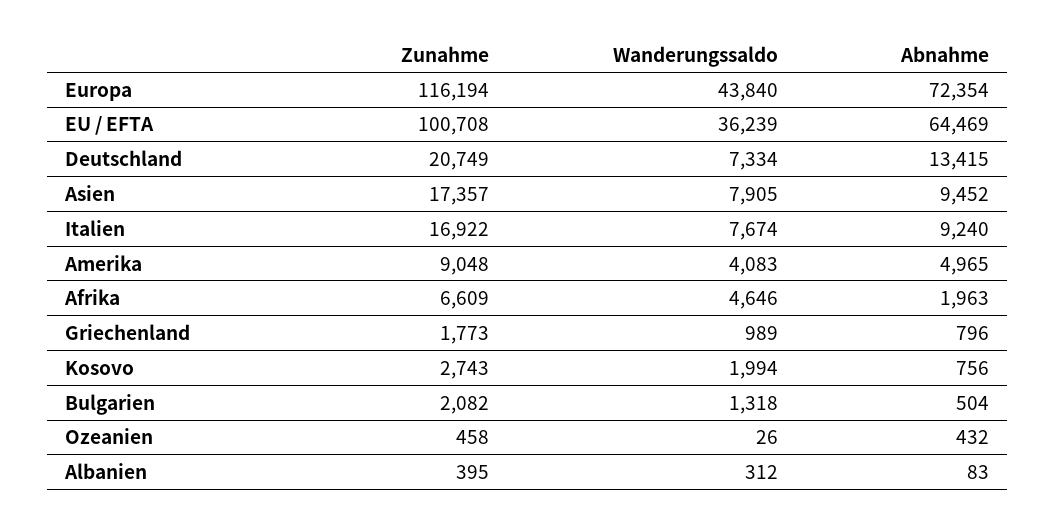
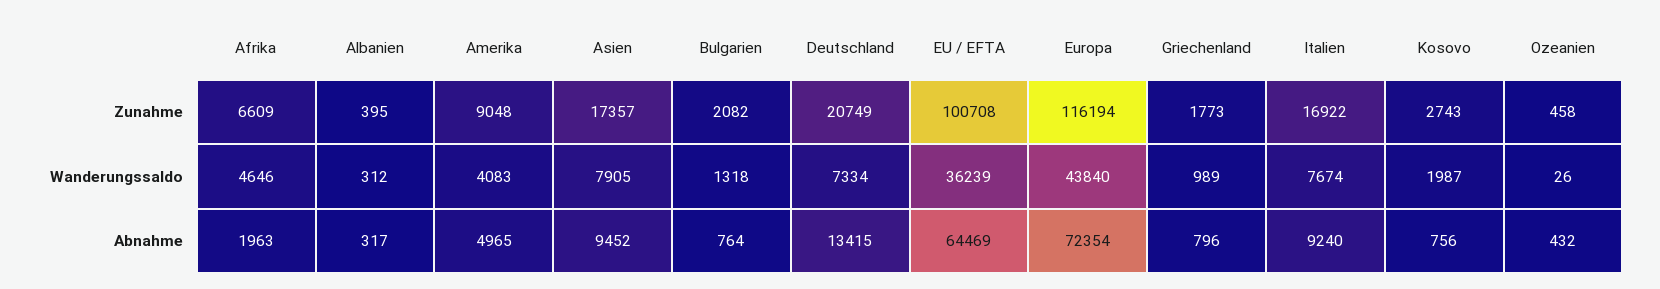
Wanderungssaldo, Kosovo: 1994 -> 1987
Abnahme, Bulgarien: 504 -> 764
Abnahme, Albanien: 83 -> 317

